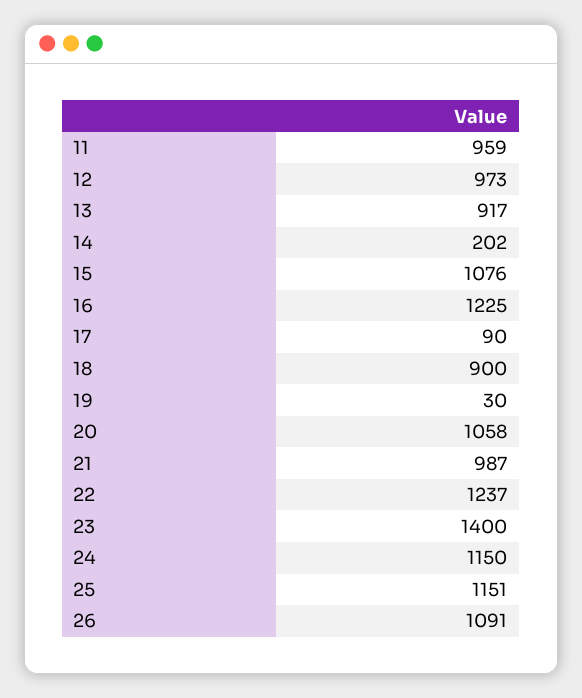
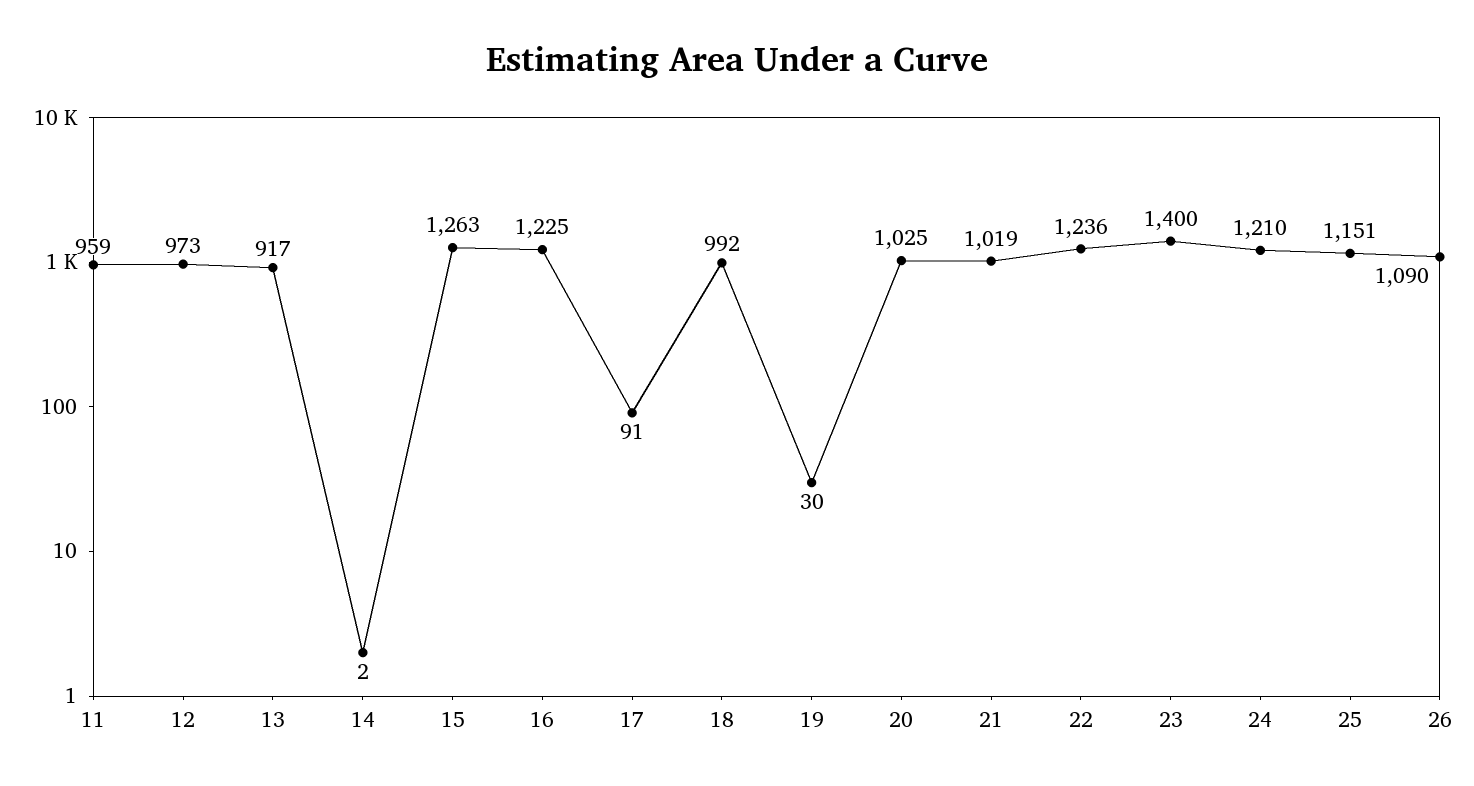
14: 202 -> 2
15: 1076 -> 1263
17: 90 -> 91
18: 900 -> 992
20: 1058 -> 1025
21: 987 -> 1019
22: 1237 -> 1236
24: 1150 -> 1210
26: 1091 -> 1090

